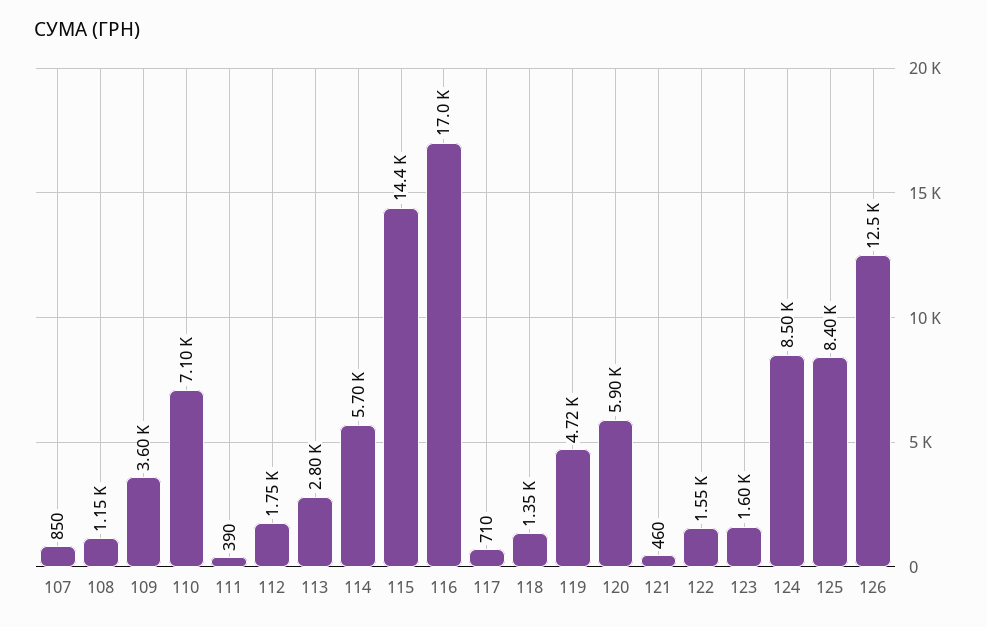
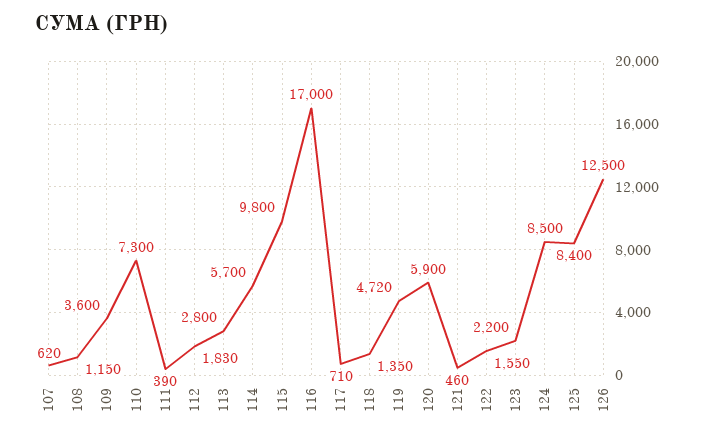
107: 850 -> 620
110: 7100 -> 7300
112: 1750 -> 1830
115: 14400 -> 9800
123: 1600 -> 2200

